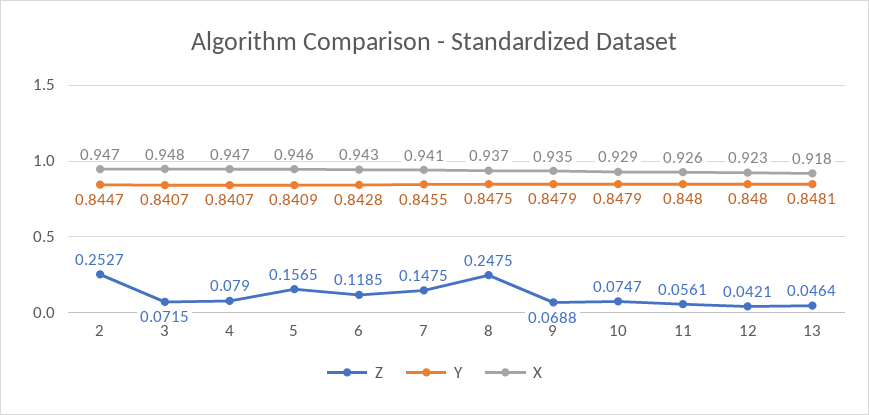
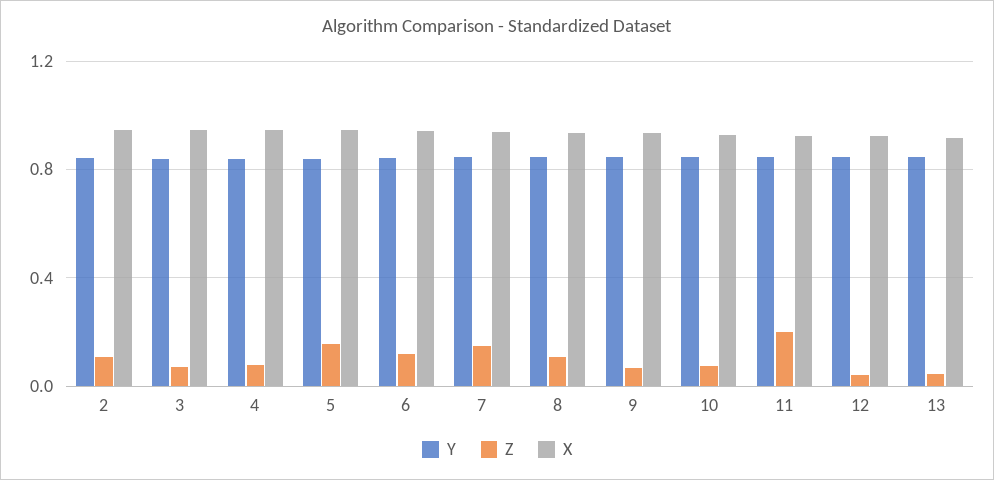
Z, 2: 0.2527 -> 0.1
Z, 8: 0.2475 -> 0.1
Z, 11: 0.0561 -> 0.2

